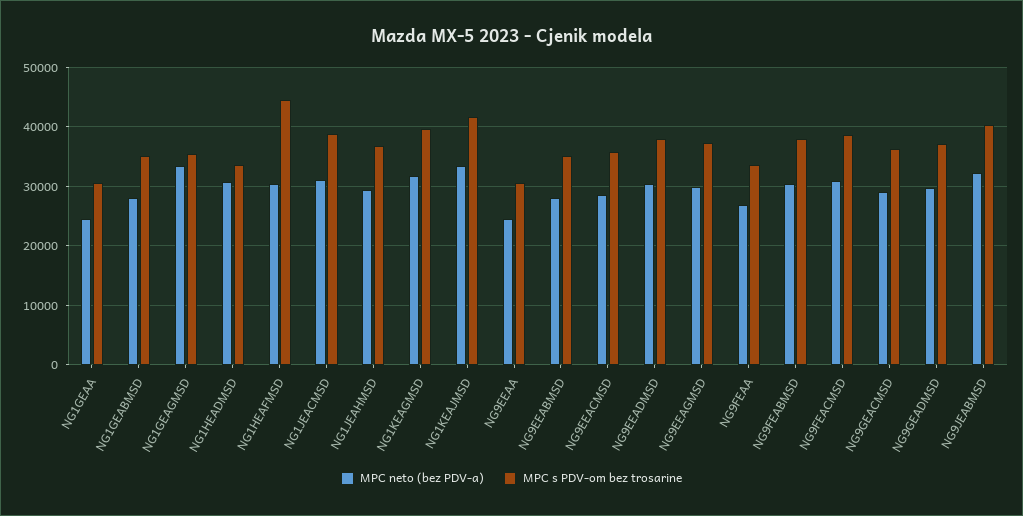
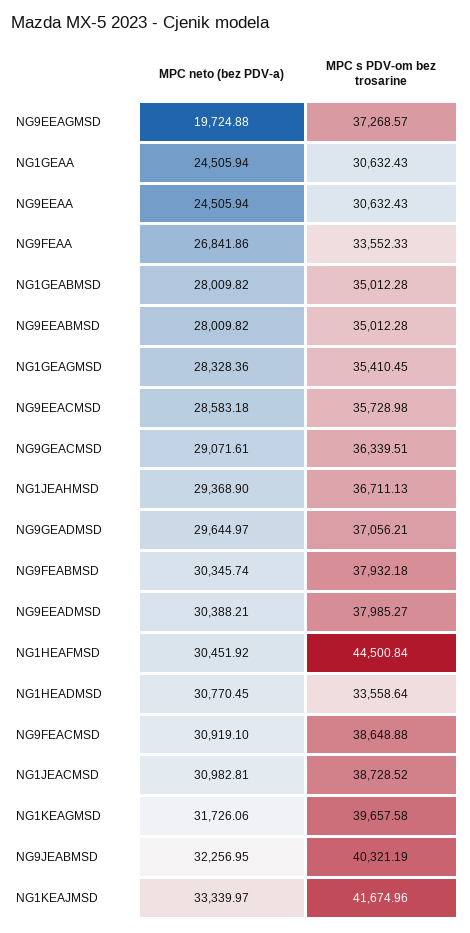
MPC neto (bez PDV-a), NG1GEAGMSD: 34000 -> 28328.36
MPC neto (bez PDV-a), NG9EEAGMSD: 30000 -> 19724.88

